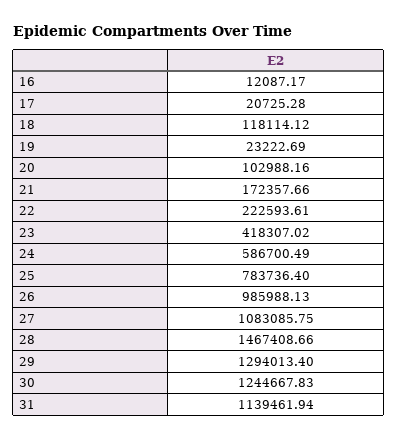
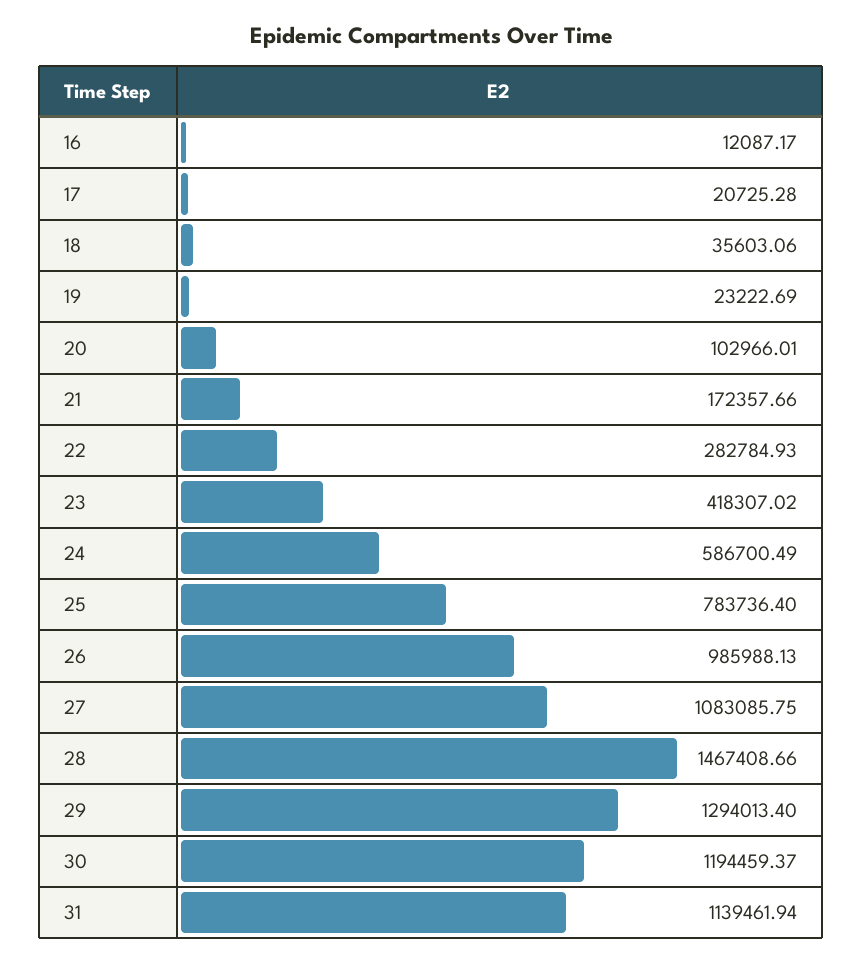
18: 118114.12 -> 35603.06
20: 102988.16 -> 102966.01
22: 222593.61 -> 282784.93
30: 1244667.83 -> 1194459.37

